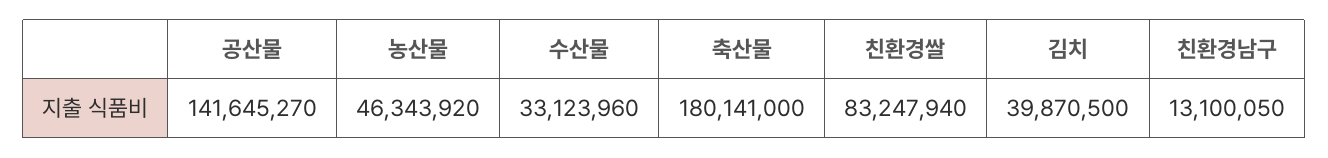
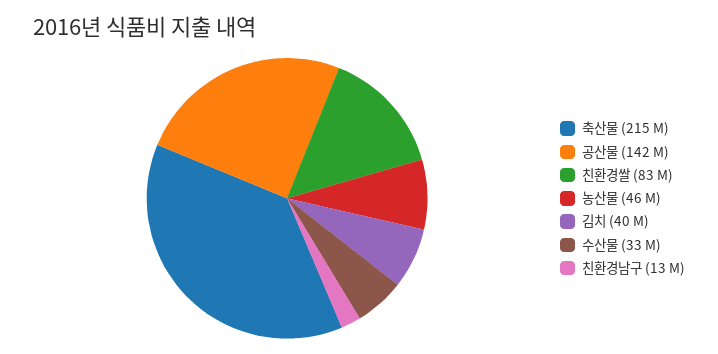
축산물: 180141000 -> 215000000

